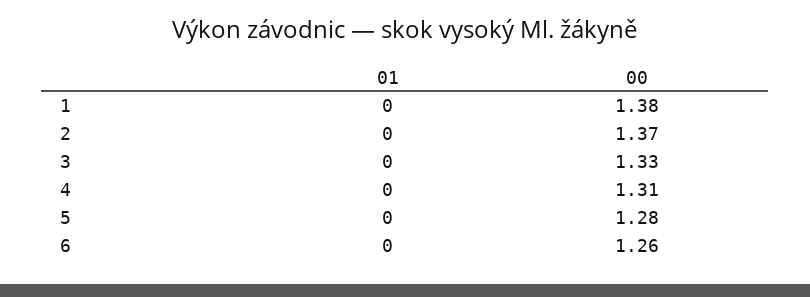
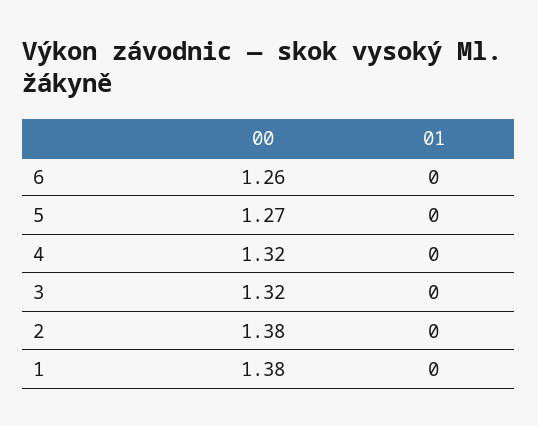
00, 2: 1.37 -> 1.38
00, 3: 1.33 -> 1.32
00, 4: 1.31 -> 1.32
00, 5: 1.28 -> 1.27

